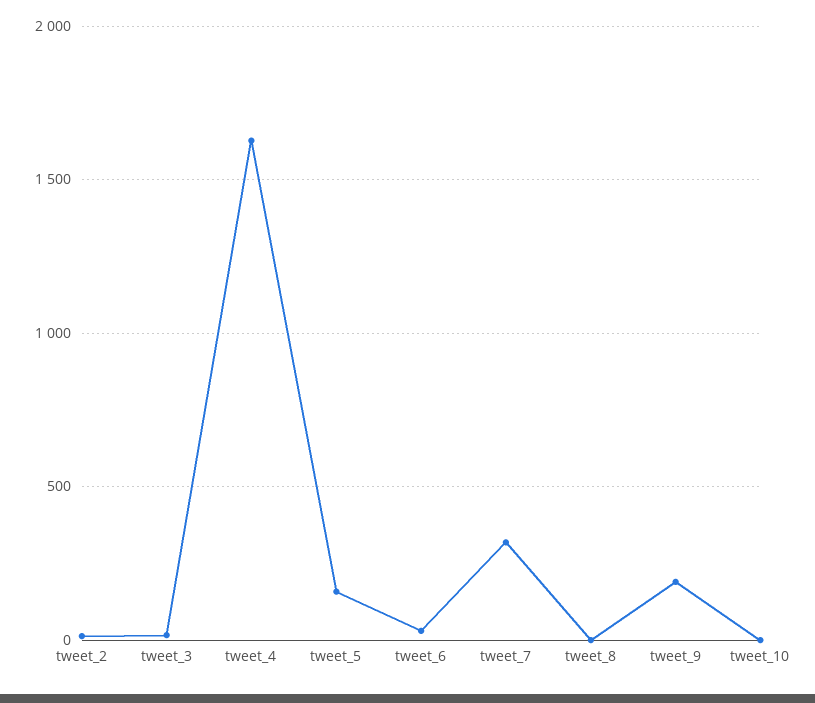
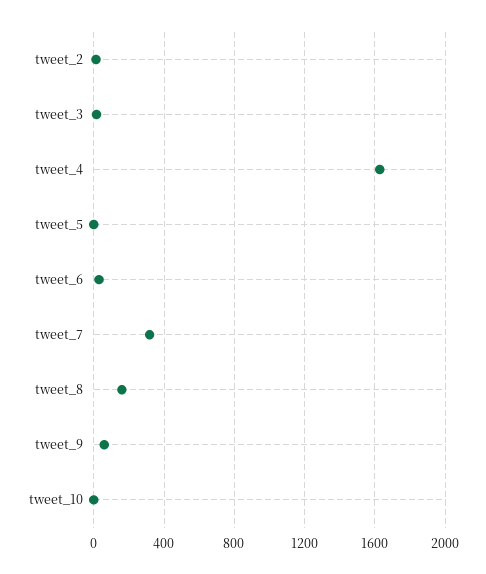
tweet_5: 150 -> 0
tweet_8: 0 -> 150
tweet_9: 200 -> 50

